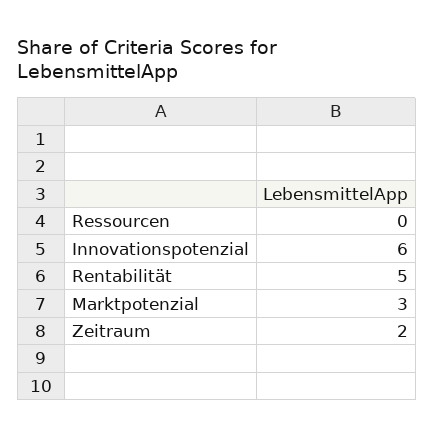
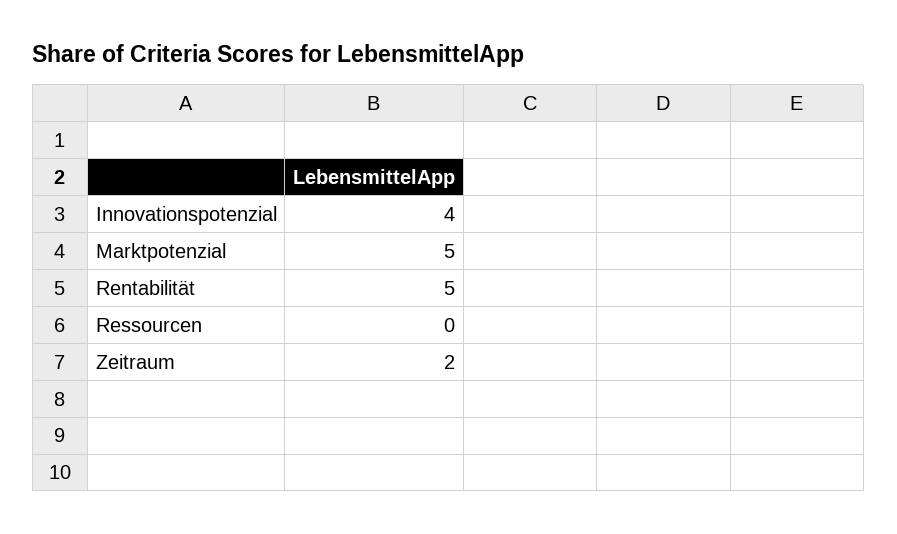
Innovationspotenzial: 6 -> 4
Marktpotenzial: 3 -> 5

